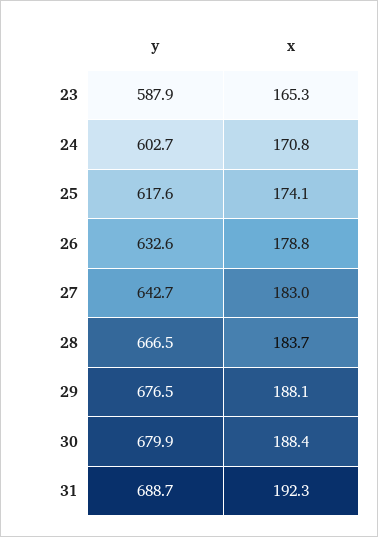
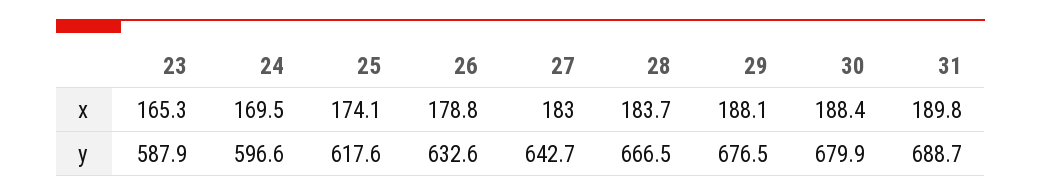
y, 24: 602.7 -> 596.6
x, 24: 170.8 -> 169.5
x, 31: 192.3 -> 189.8

